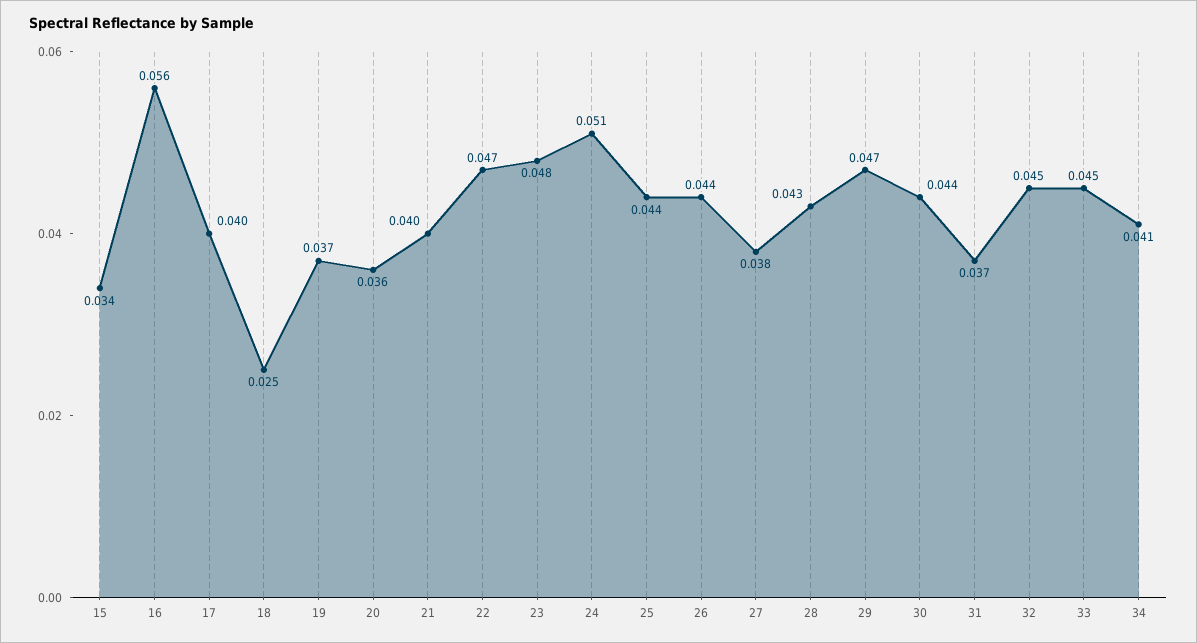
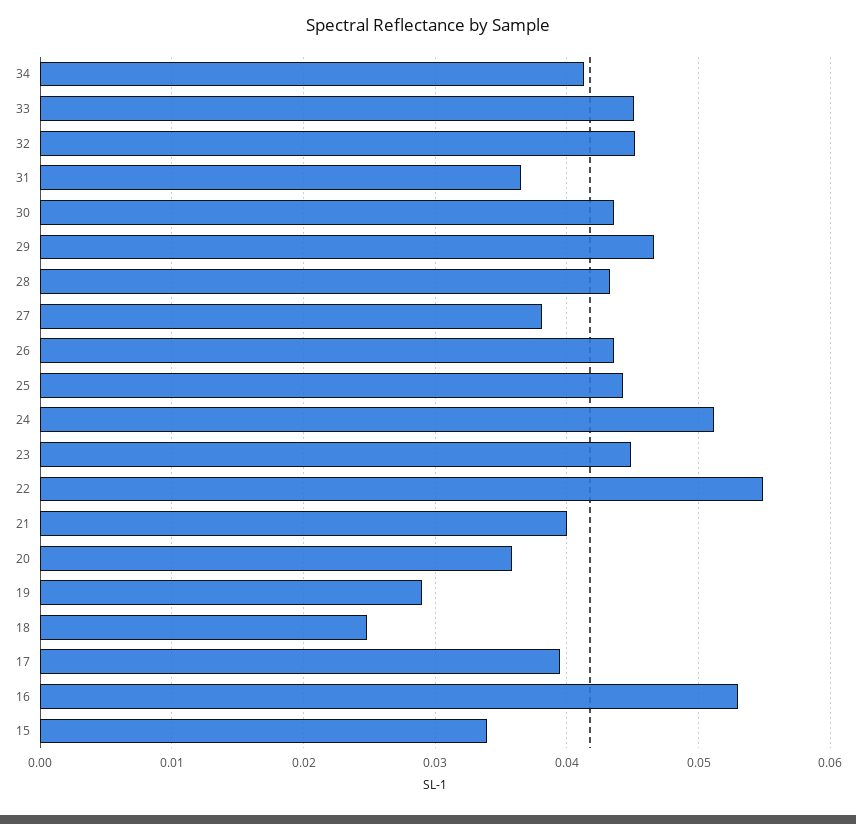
16: 0.056 -> 0.053
19: 0.037 -> 0.029
22: 0.047 -> 0.055
23: 0.048 -> 0.045

